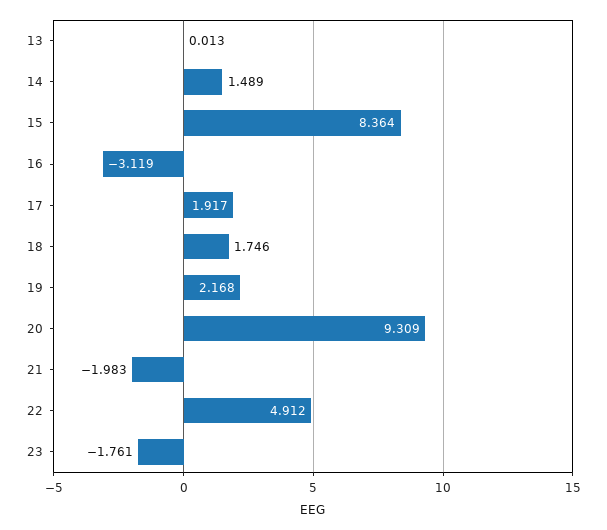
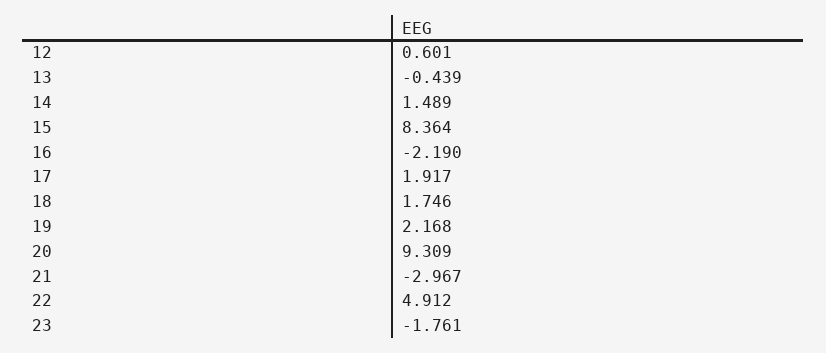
13: 0.013 -> -0.439
16: -3.119 -> -2.19
21: -1.983 -> -2.967
12: none -> 0.601

